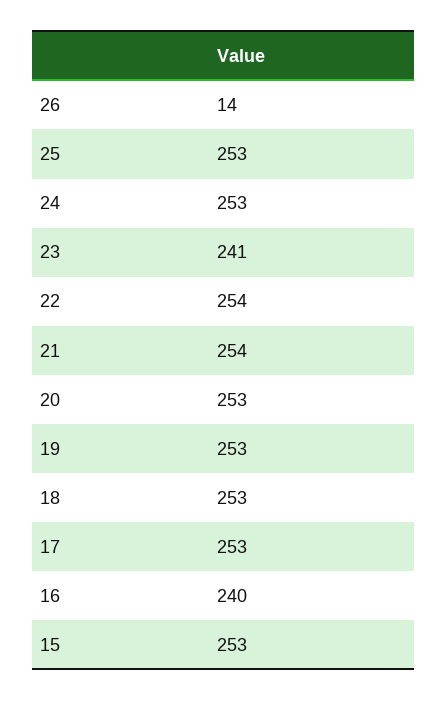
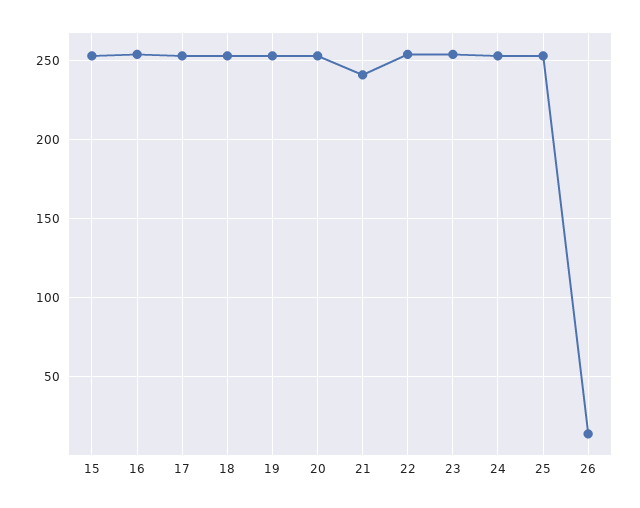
23: 241 -> 255
21: 254 -> 240
16: 240 -> 255

